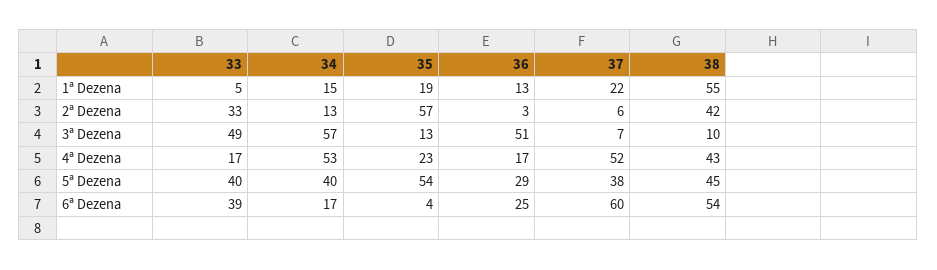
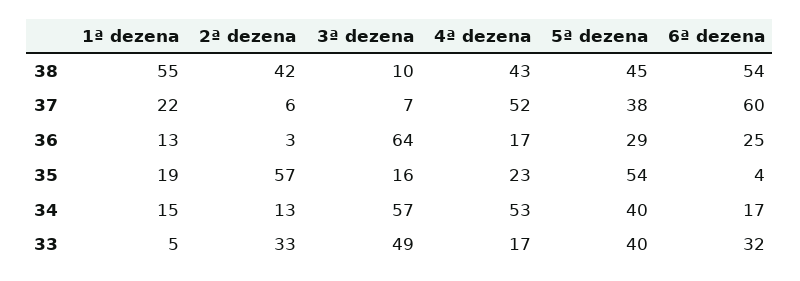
35, 3ª Dezena: 13 -> 16
36, 3ª Dezena: 51 -> 64
33, 6ª Dezena: 39 -> 32

